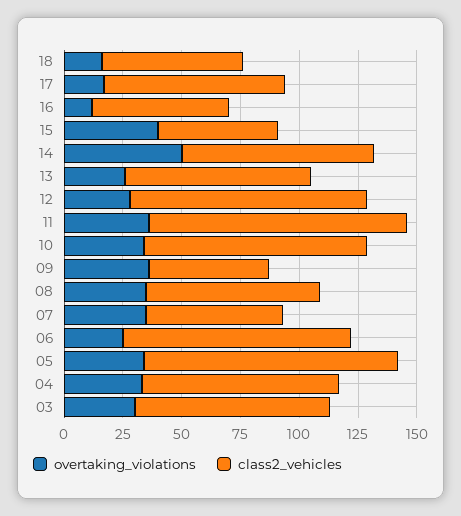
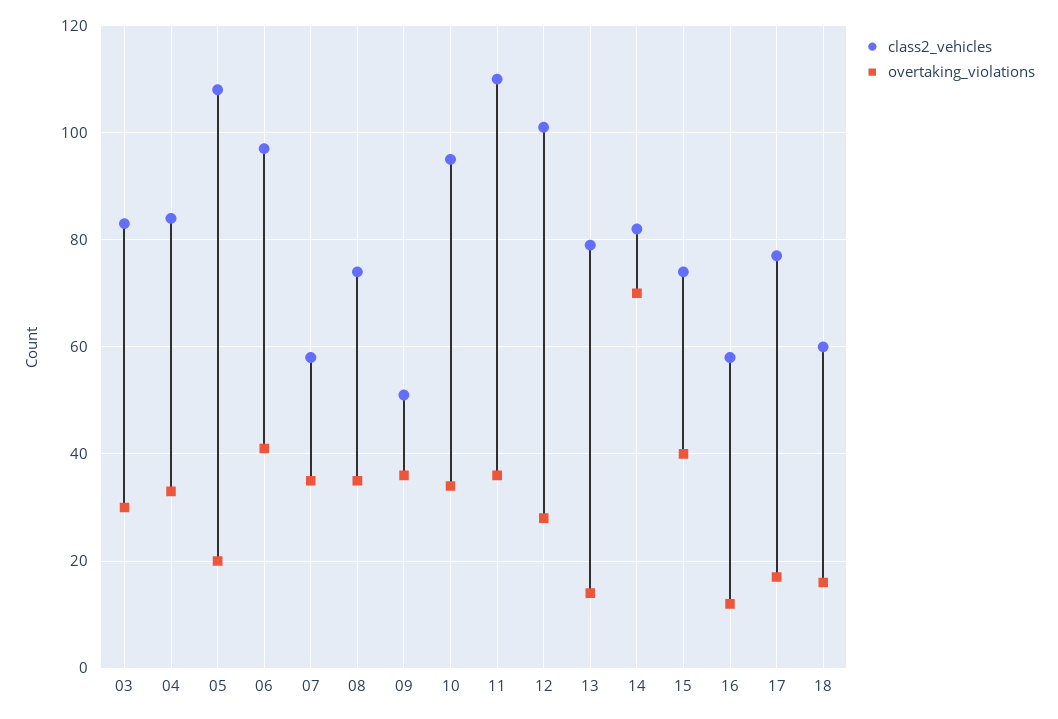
class2_vehicles, 15: 50 -> 75
overtaking_violations, 14: 50 -> 70
overtaking_violations, 13: 25 -> 15
overtaking_violations, 06: 25 -> 40
overtaking_violations, 05: 35 -> 20

